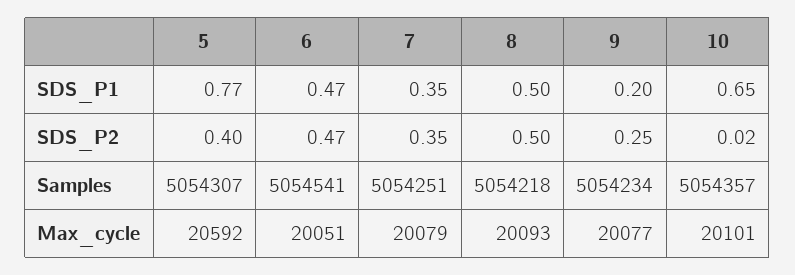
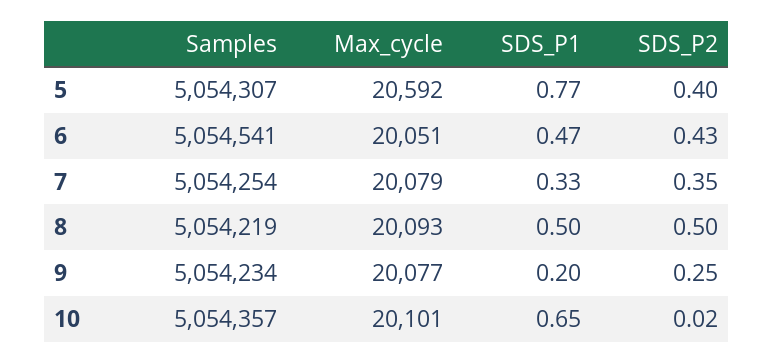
7, SDS_P1: 0.35 -> 0.33
6, SDS_P2: 0.47 -> 0.43
7, Samples: 5054251 -> 5054254
8, Samples: 5054218 -> 5054219

